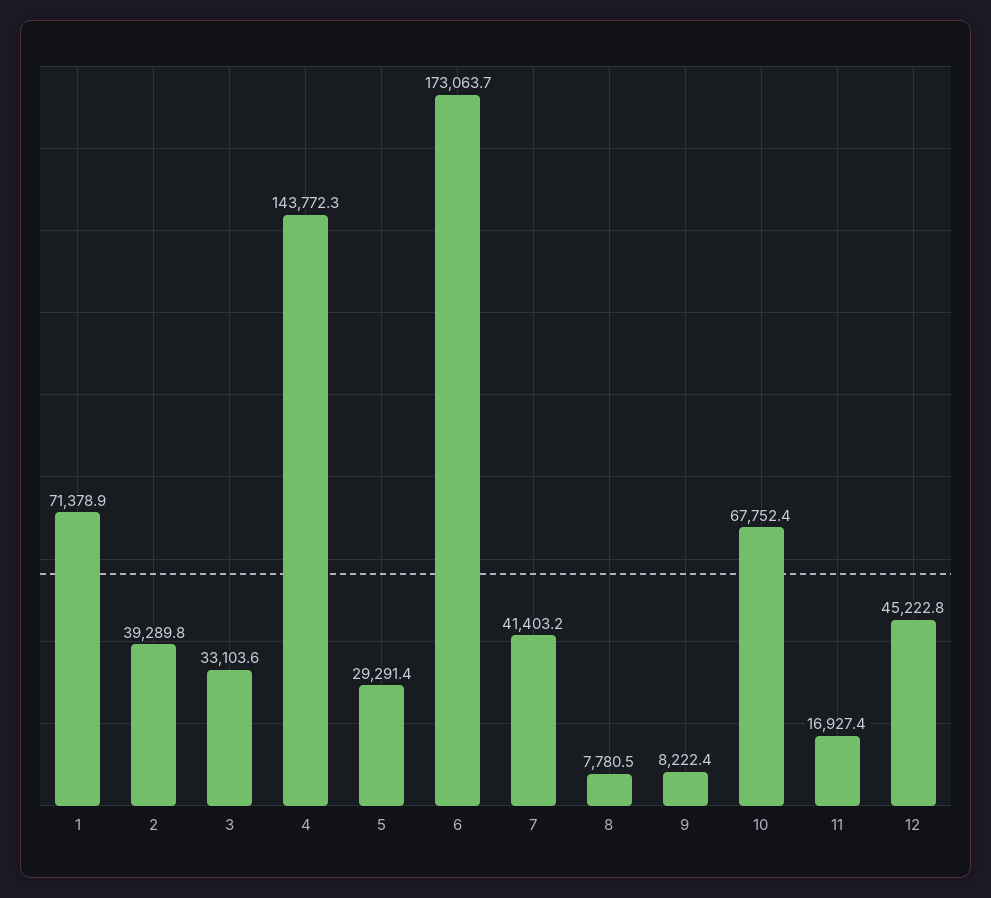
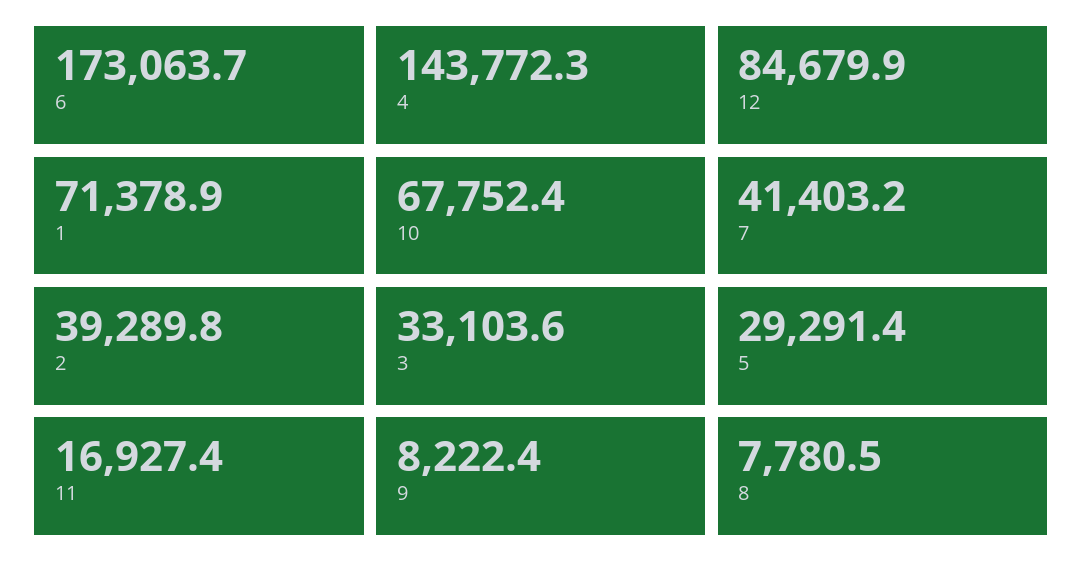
12: 45222.8 -> 84679.9

